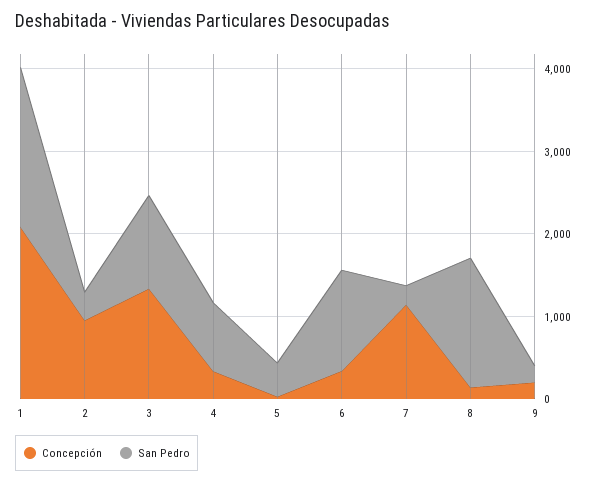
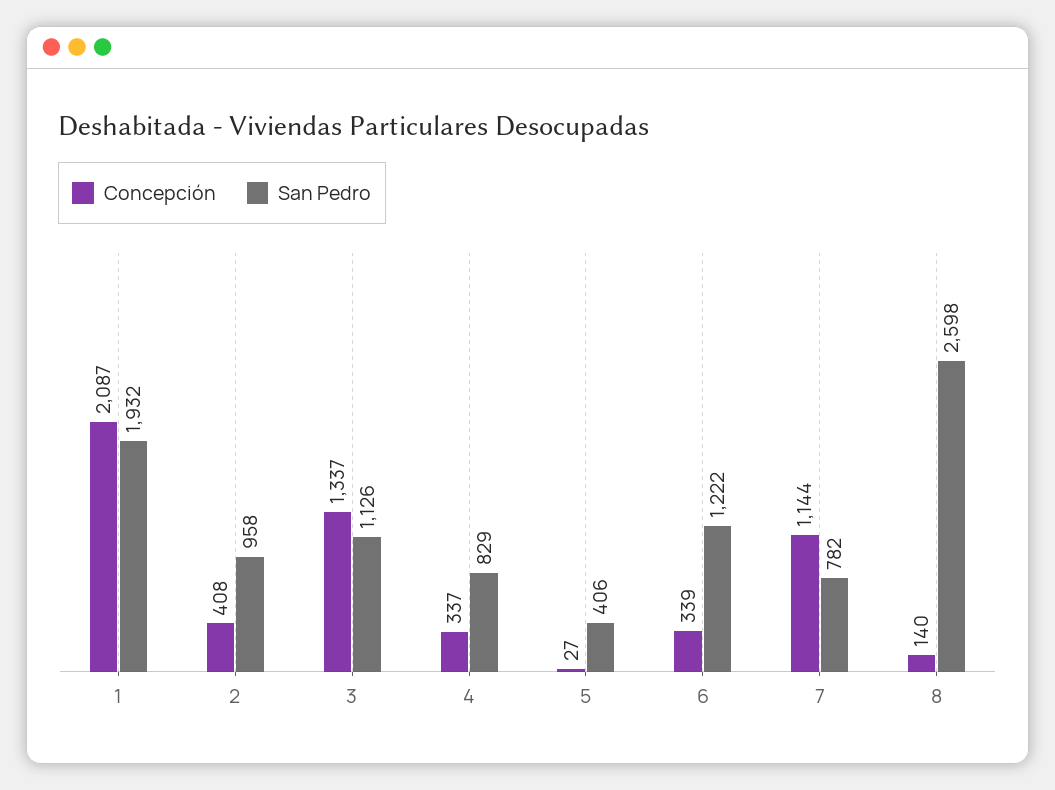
Concepción, 2: 1000 -> 408
San Pedro, 2: 400 -> 958
San Pedro, 7: 200 -> 782
San Pedro, 8: 1600 -> 2598
Concepción, 9: 200 -> none
San Pedro, 9: 200 -> none

